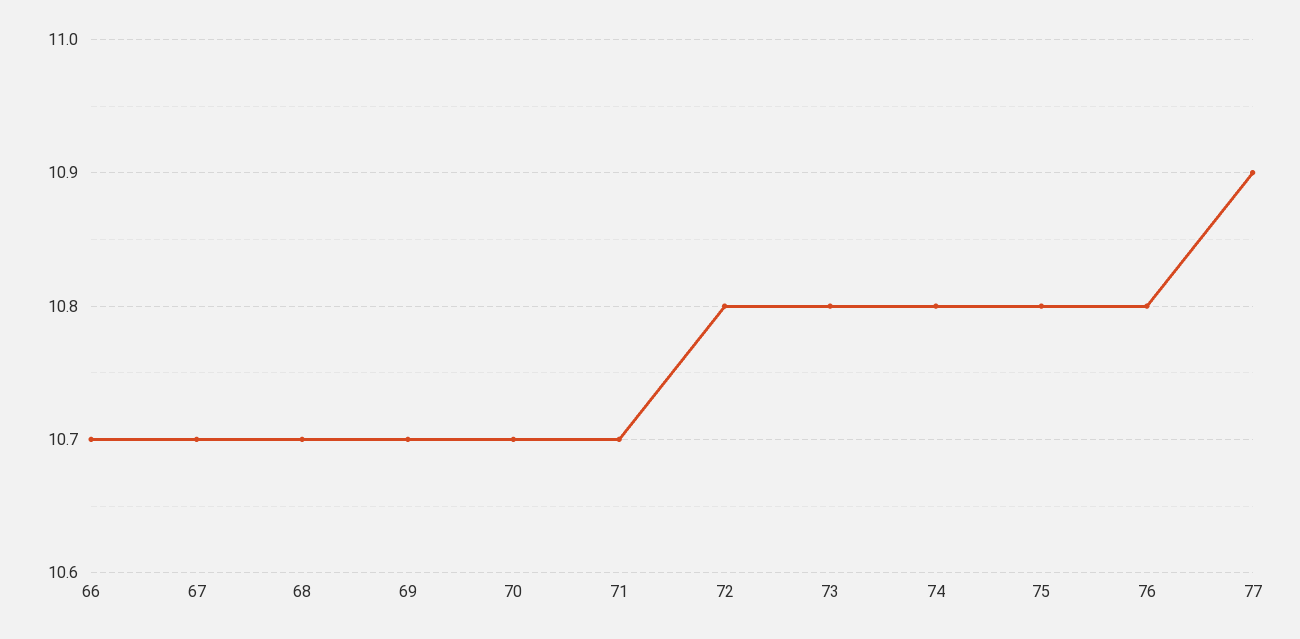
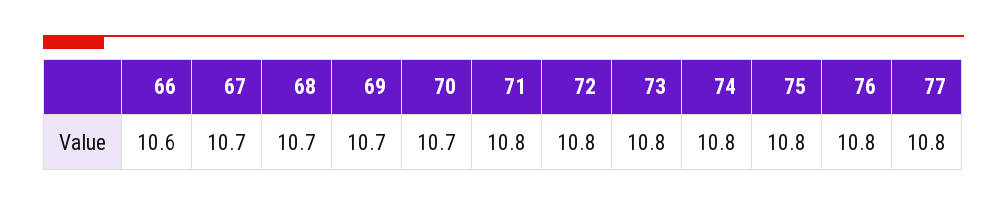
66: 10.7 -> 10.6
71: 10.7 -> 10.8
77: 10.9 -> 10.8

